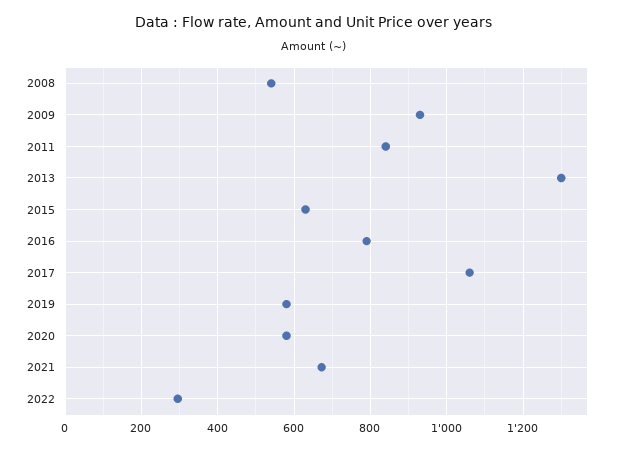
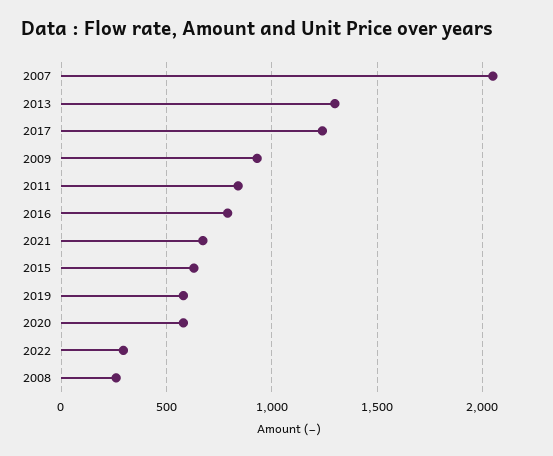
2008: 540 -> 250
2017: 1060 -> 1250
2007: none -> 2050

